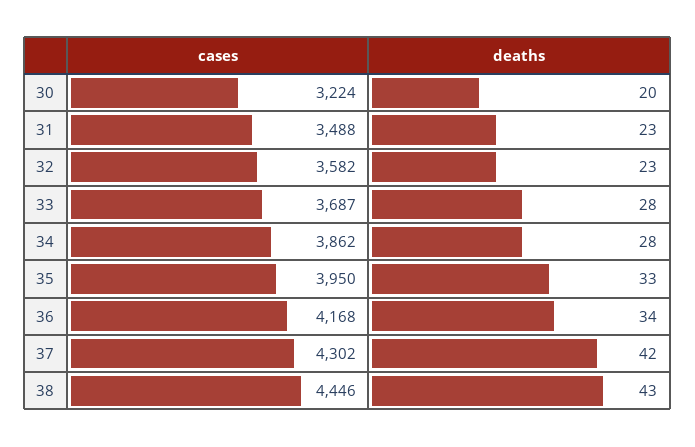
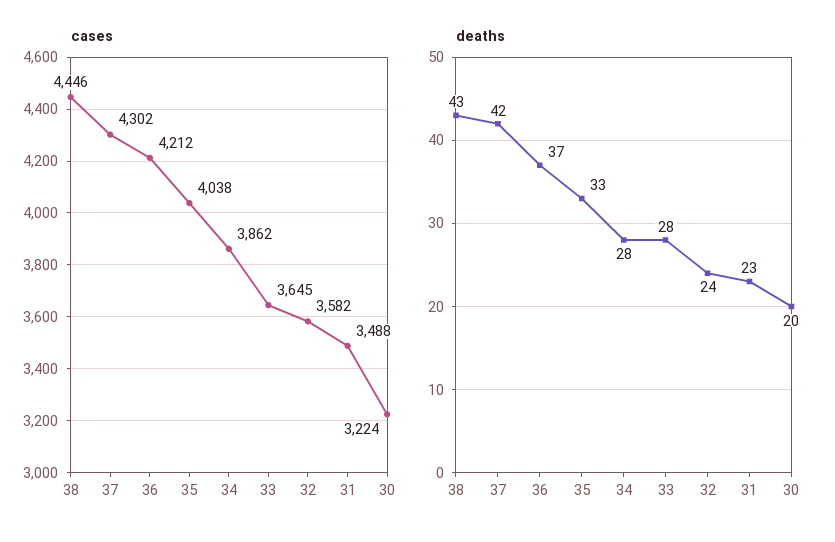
deaths, 32: 23 -> 24
cases, 33: 3687 -> 3645
cases, 35: 3950 -> 4038
cases, 36: 4168 -> 4212
deaths, 36: 34 -> 37

